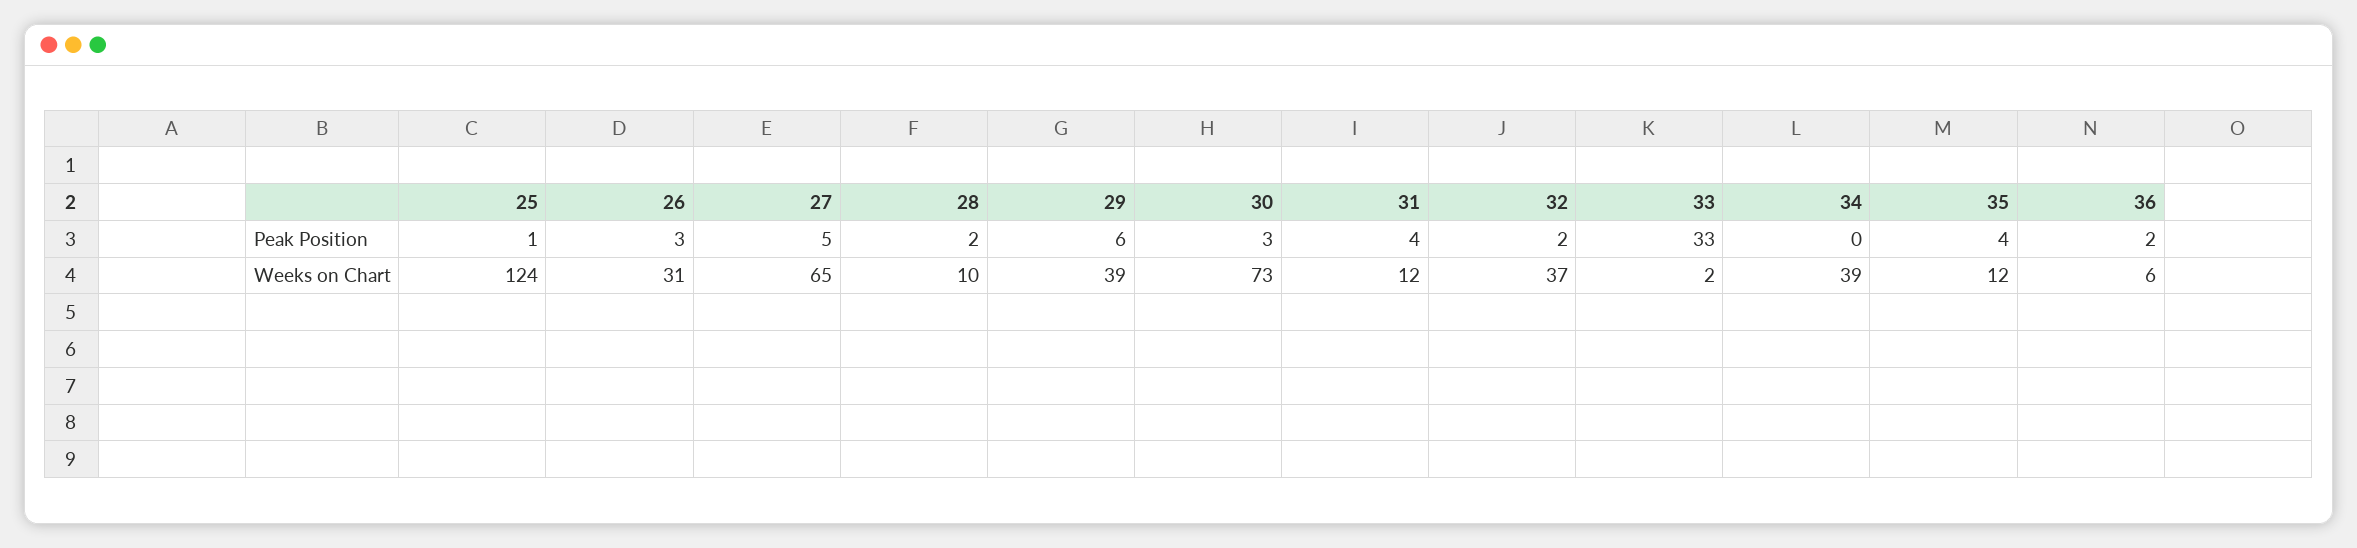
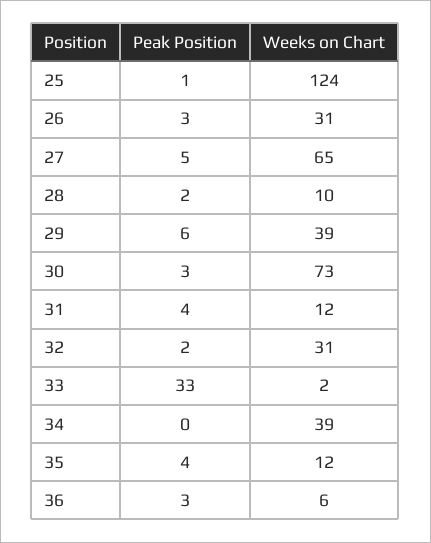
36, Peak Position: 2 -> 3
32, Weeks on Chart: 37 -> 31

